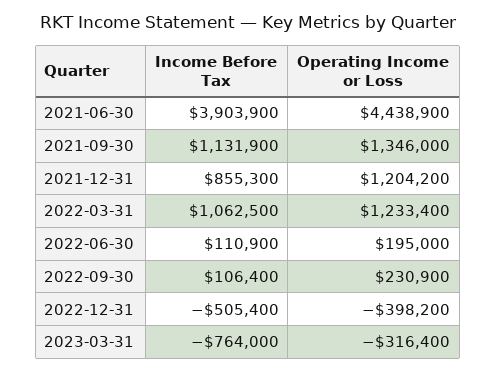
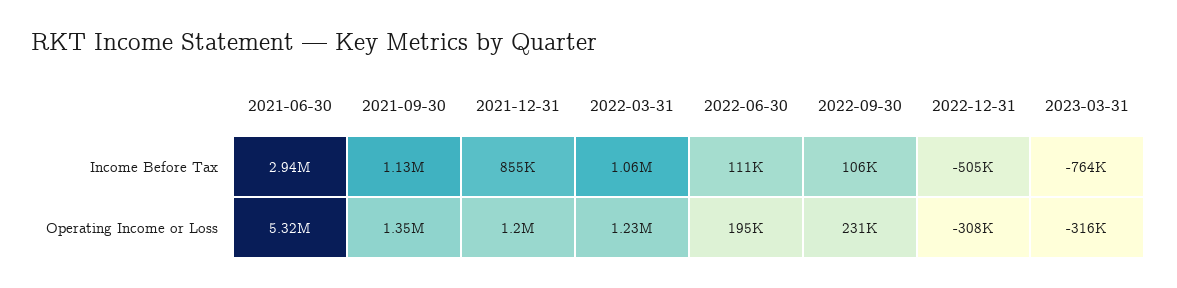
Income Before Tax, 2021-06-30: 3903900 -> 2940000
Operating Income or Loss, 2021-06-30: 4438900 -> 5320000
Operating Income or Loss, 2022-12-31: -398200 -> -308000

